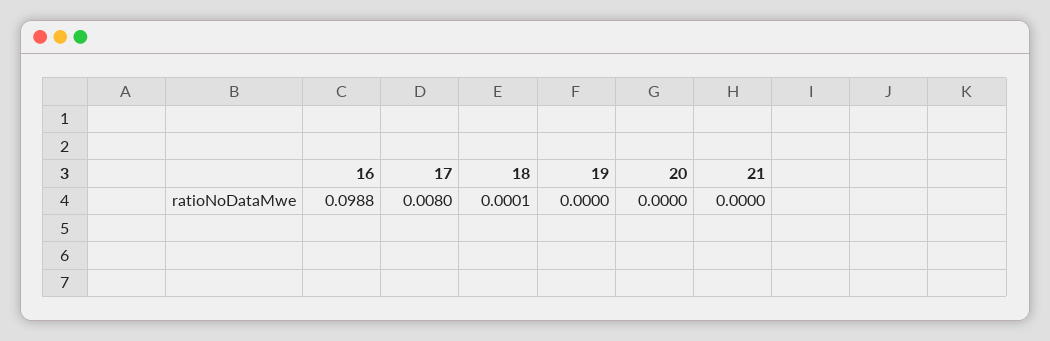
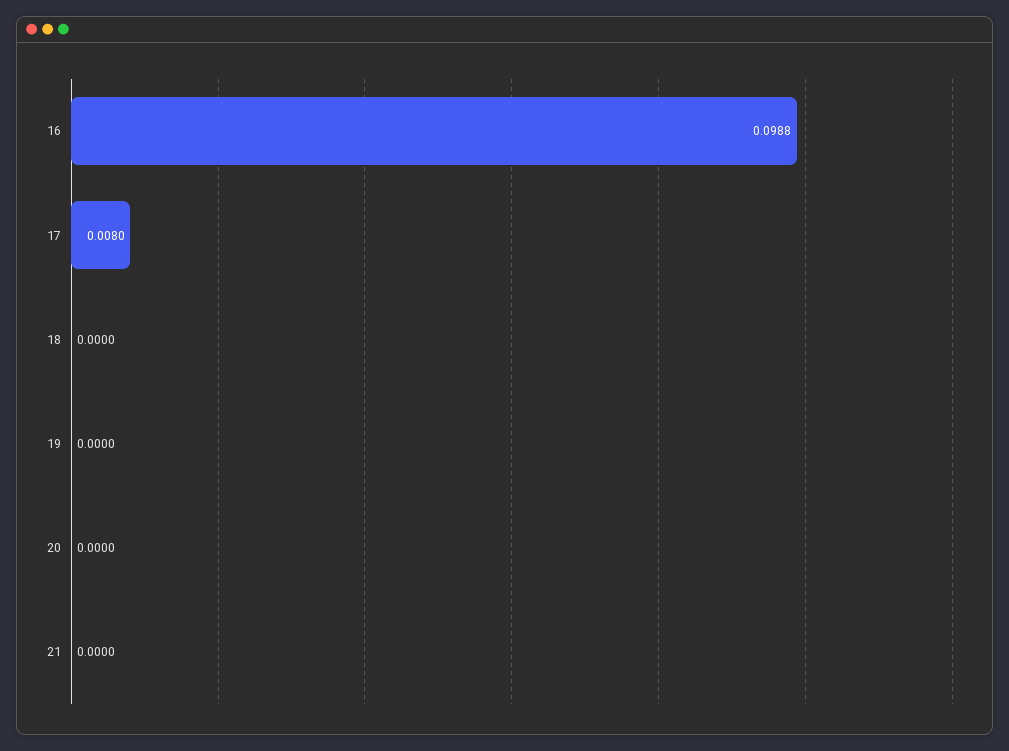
18: 0.0001 -> 0

